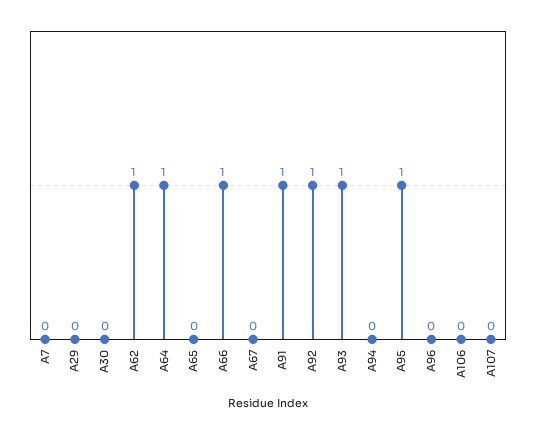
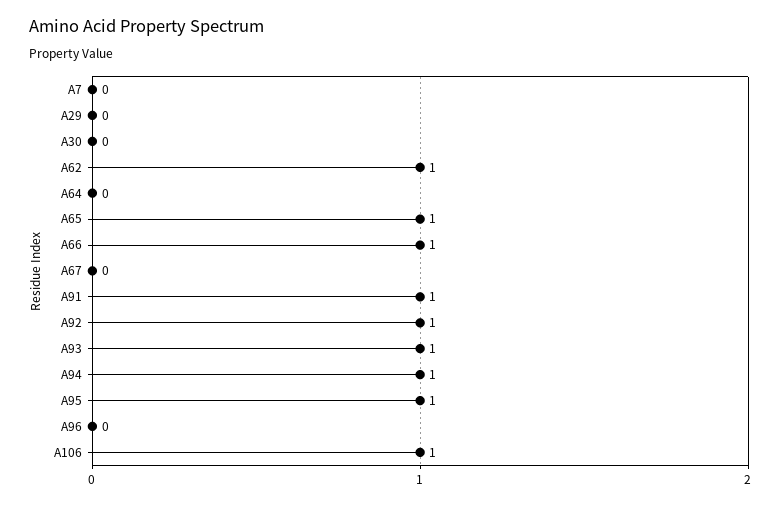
A64: 1 -> 0
A65: 0 -> 1
A94: 0 -> 1
A106: 0 -> 1
A107: 0 -> none

